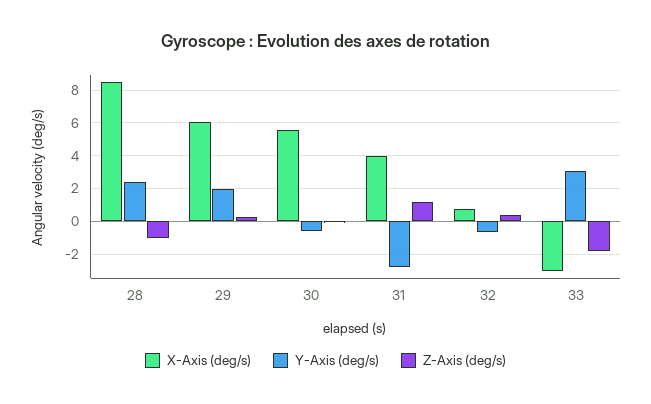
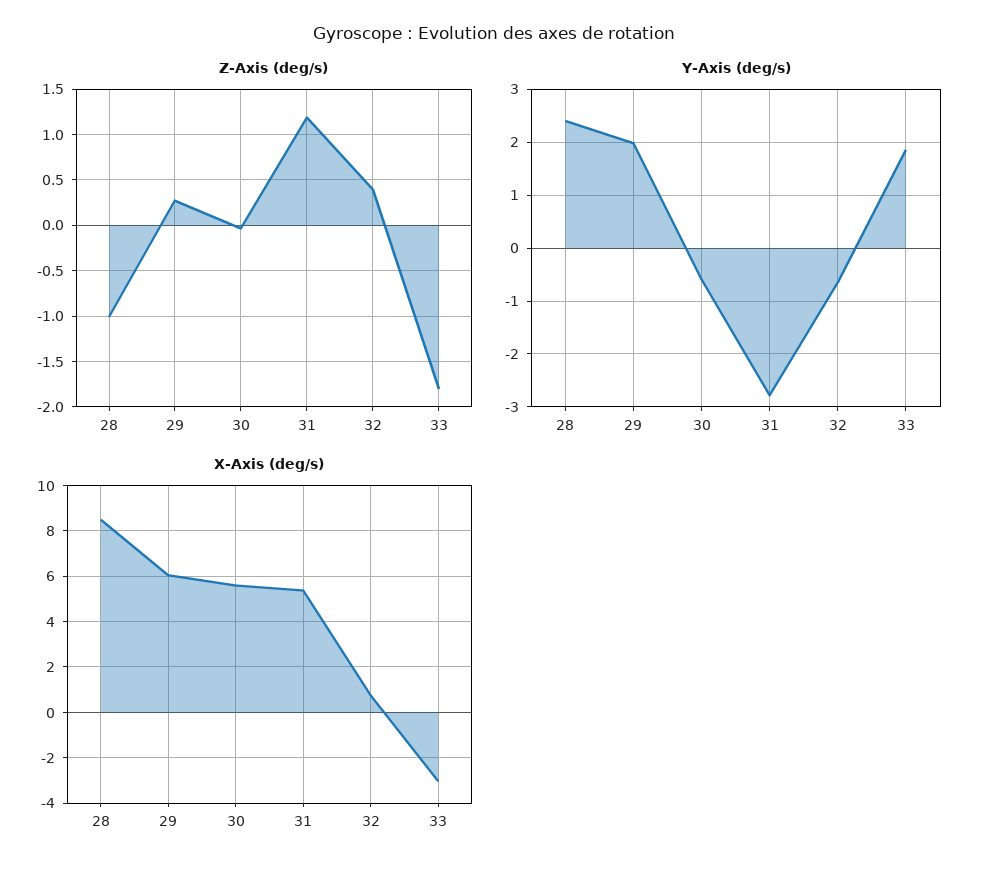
X-Axis (deg/s), 31: 4 -> 5.5
Y-Axis (deg/s), 33: 3 -> 1.8

